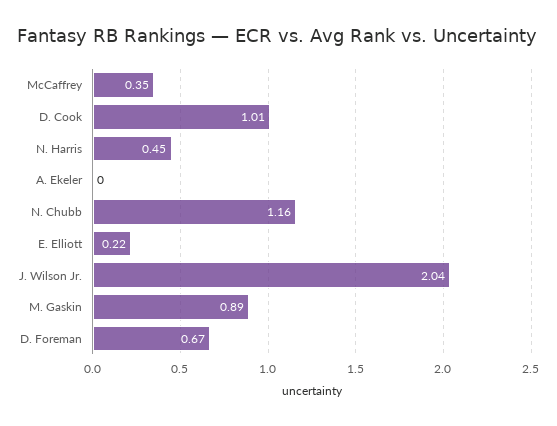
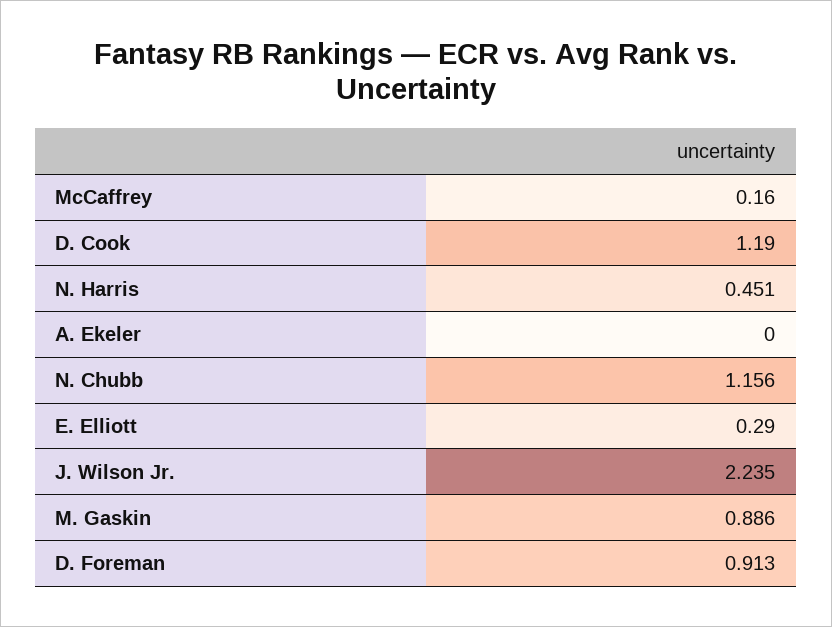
McCaffrey: 0.35 -> 0.16
D. Cook: 1.01 -> 1.19
E. Elliott: 0.22 -> 0.29
J. Wilson Jr.: 2.04 -> 2.235
D. Foreman: 0.67 -> 0.913

